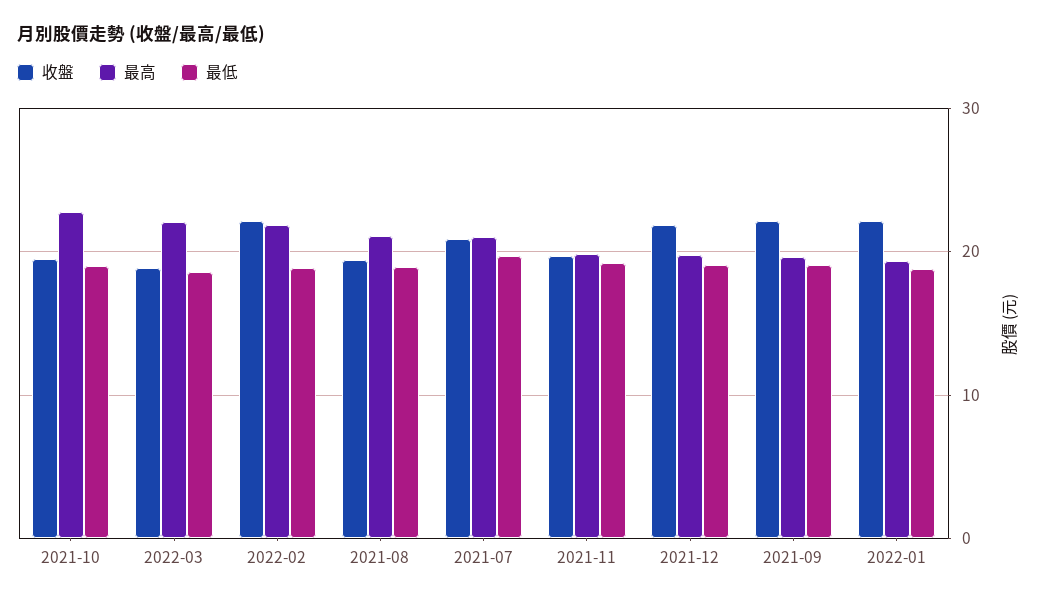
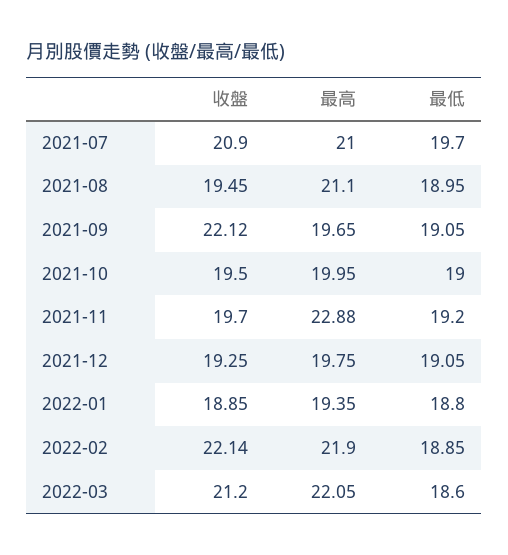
最高, 2021-10: 23 -> 19.95
收盤, 2022-03: 19 -> 21.2
最高, 2021-11: 20 -> 22.88
收盤, 2021-12: 22 -> 19.25
收盤, 2022-01: 22 -> 18.85

